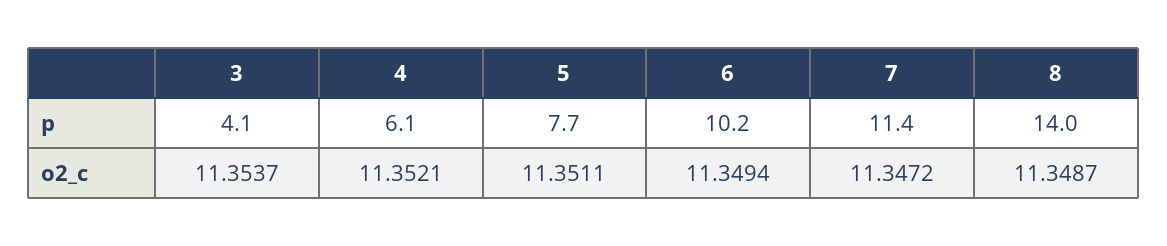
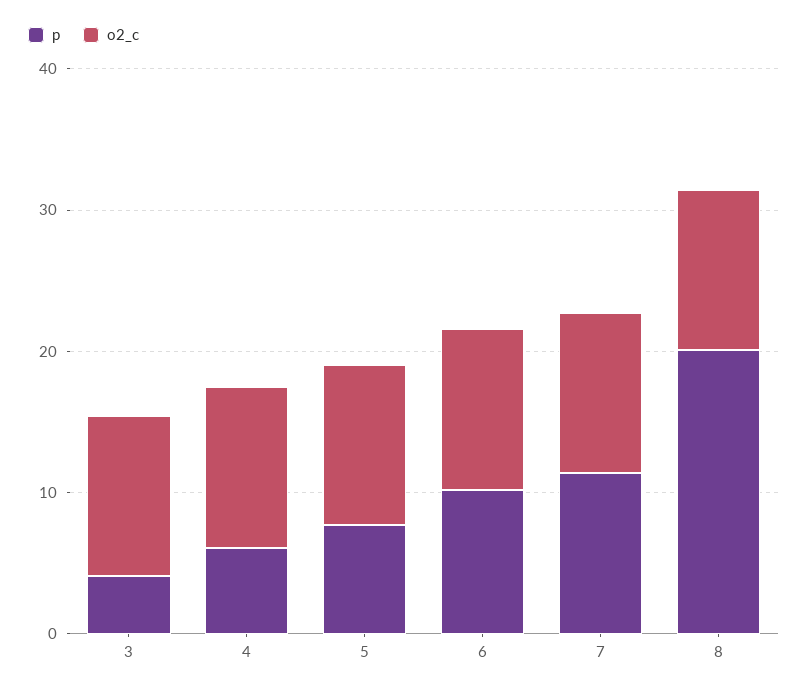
p, 8: 14 -> 20

